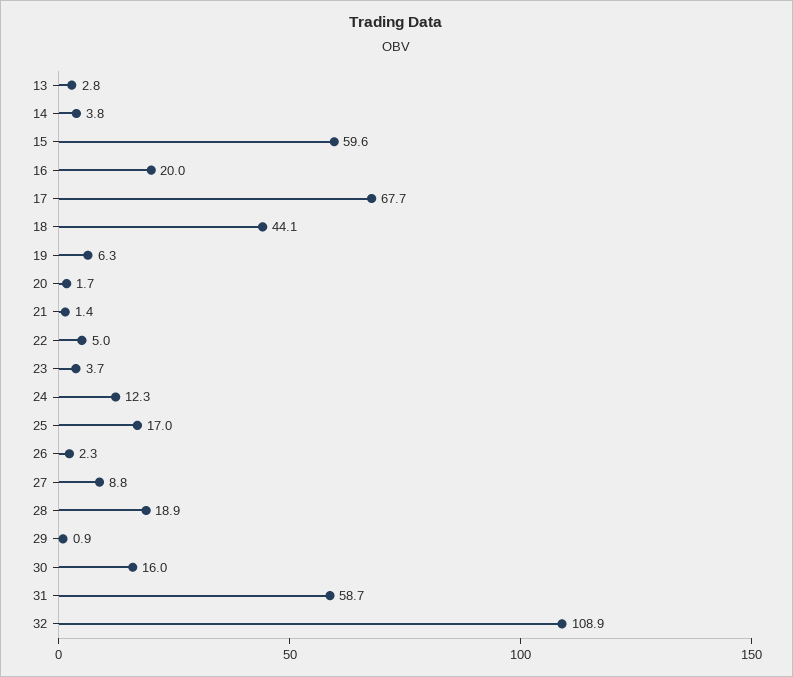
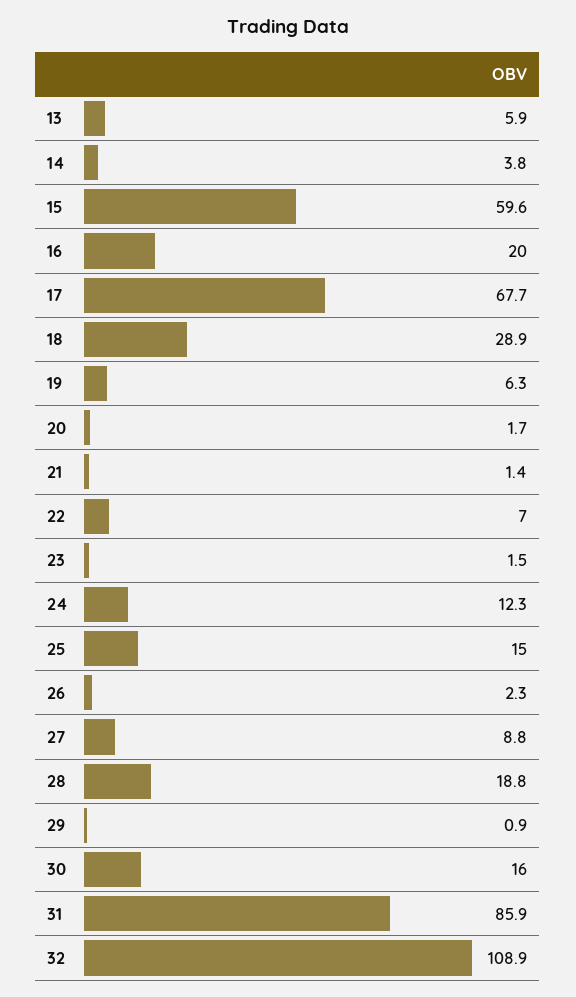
13: 2.8 -> 5.9
18: 44.1 -> 28.9
22: 5 -> 7
23: 3.7 -> 1.5
25: 17 -> 15
28: 18.9 -> 18.8
31: 58.7 -> 85.9

